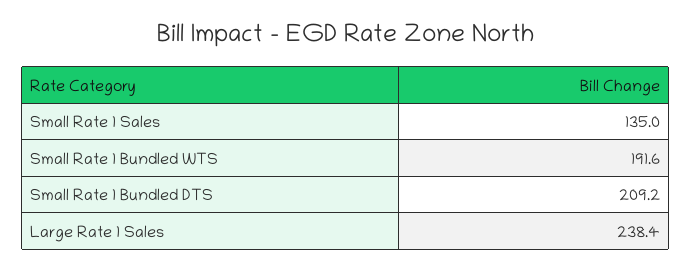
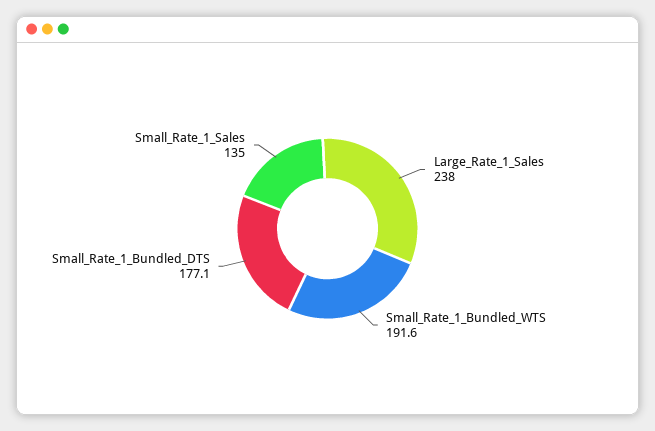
Small Rate 1 Bundled DTS: 209.2 -> 177.1
Large Rate 1 Sales: 238.4 -> 238

